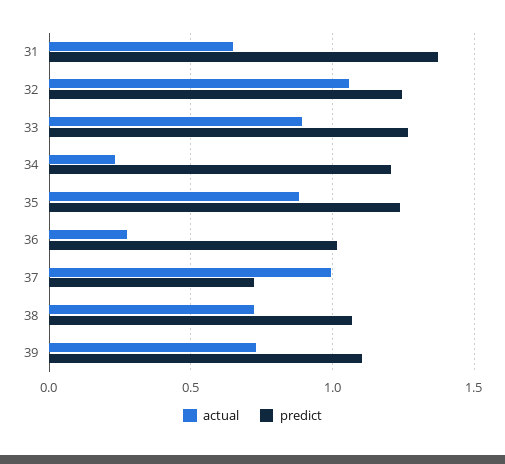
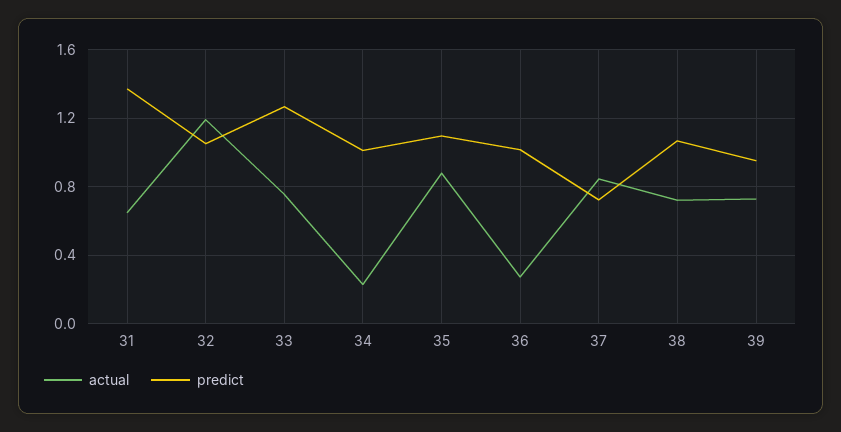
actual, 32: 1.05 -> 1.2
predict, 32: 1.25 -> 1.05
actual, 33: 0.9 -> 0.75
predict, 34: 1.2 -> 1
predict, 35: 1.25 -> 1.1
actual, 37: 1 -> 0.85
predict, 39: 1.1 -> 0.95

